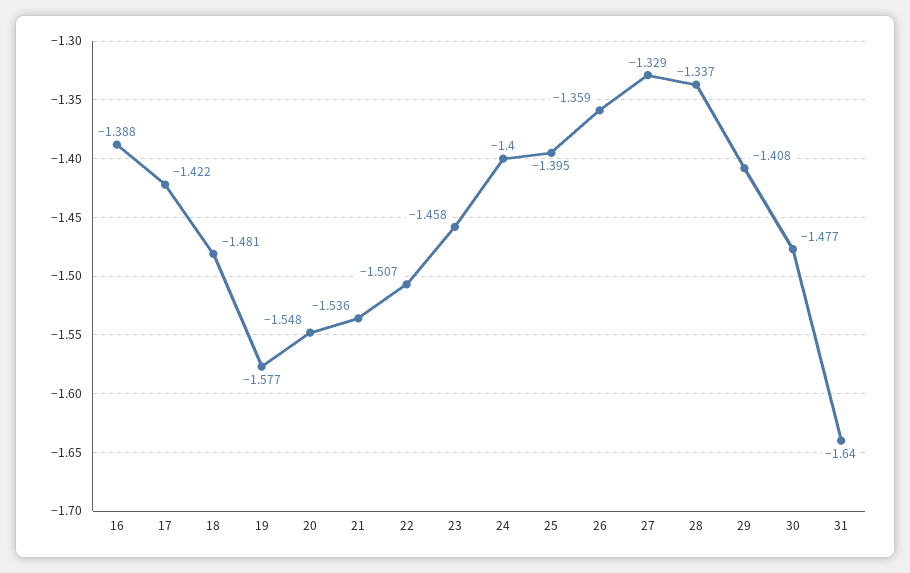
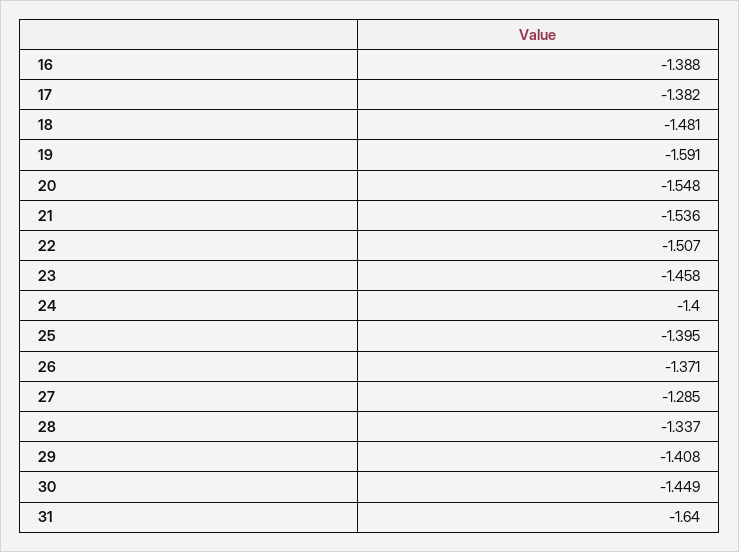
17: -1.422 -> -1.382
19: -1.577 -> -1.591
26: -1.359 -> -1.371
27: -1.329 -> -1.285
30: -1.477 -> -1.449

